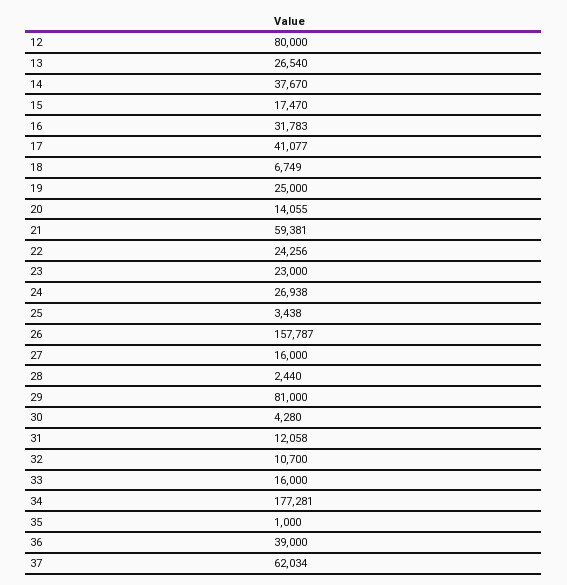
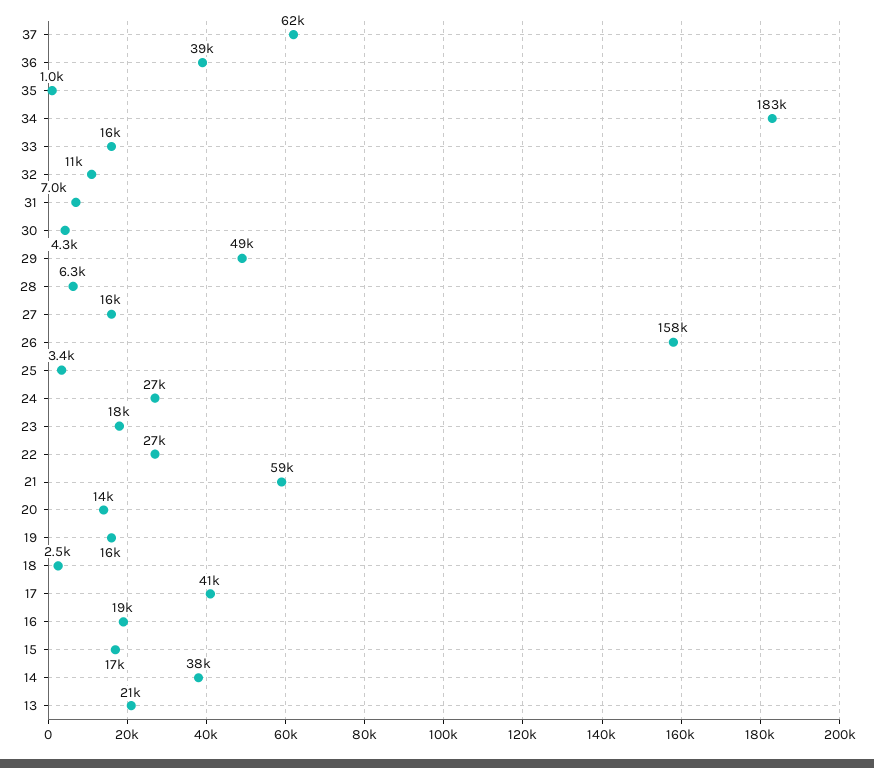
12: 80000 -> none
13: 26540 -> 21000
16: 31783 -> 19000
18: 6749 -> 2500
19: 25000 -> 16000
22: 24256 -> 27000
23: 23000 -> 18000
28: 2440 -> 6300
29: 81000 -> 49000
31: 12058 -> 7000
34: 177281 -> 183000

